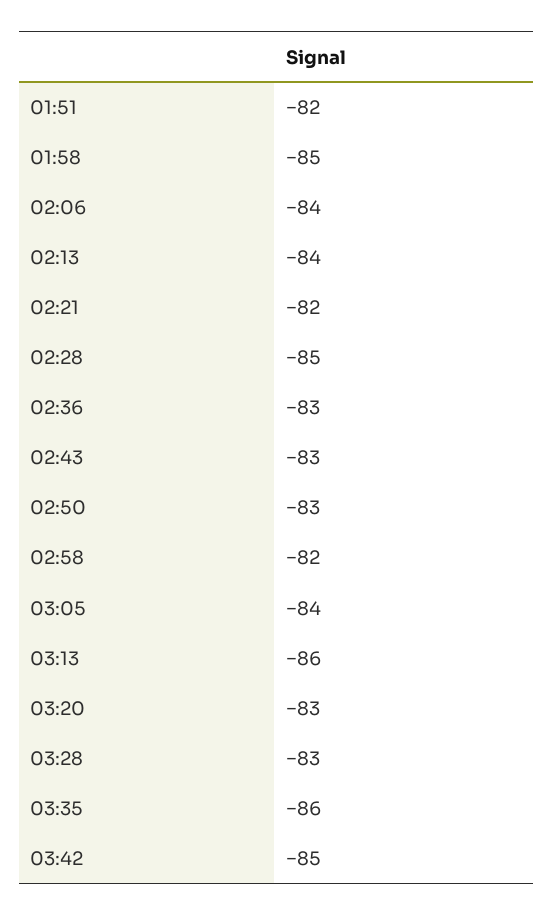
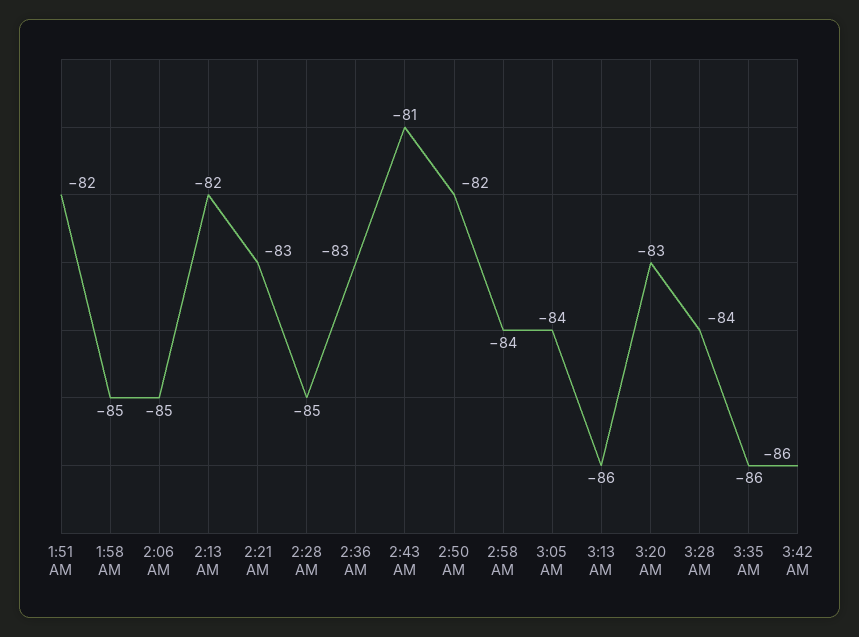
02:06: -84 -> -85
02:13: -84 -> -82
02:21: -82 -> -83
02:43: -83 -> -81
02:50: -83 -> -82
02:58: -82 -> -84
03:28: -83 -> -84
03:42: -85 -> -86

